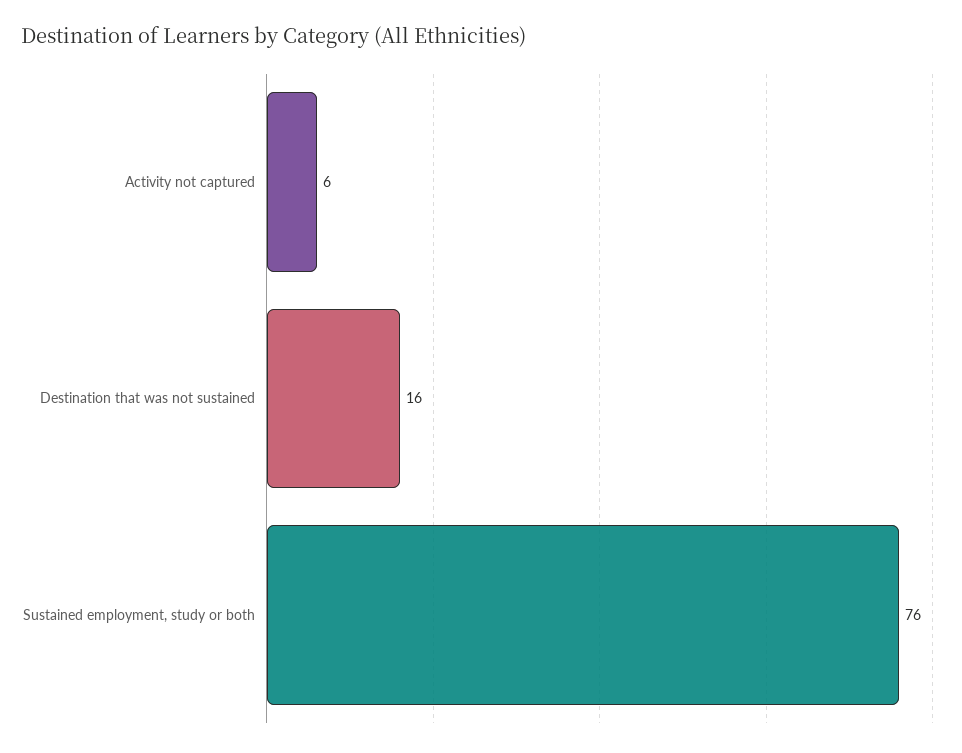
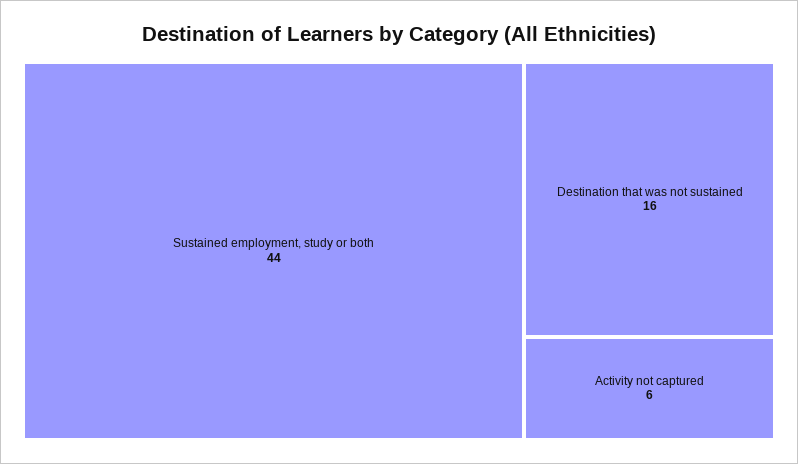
Sustained employment, study or both: 76 -> 44

